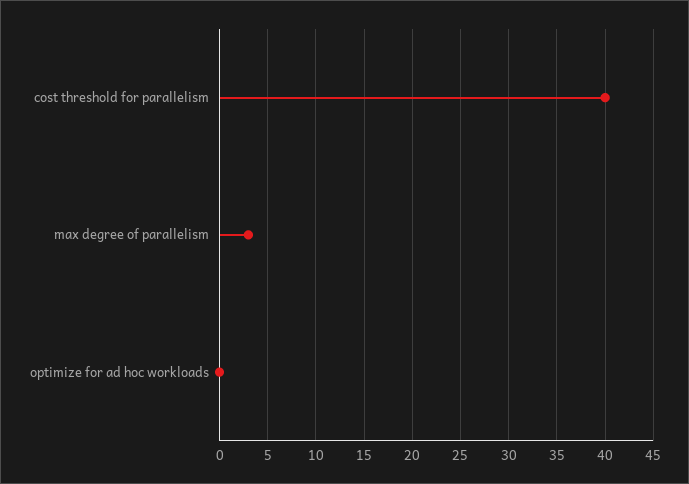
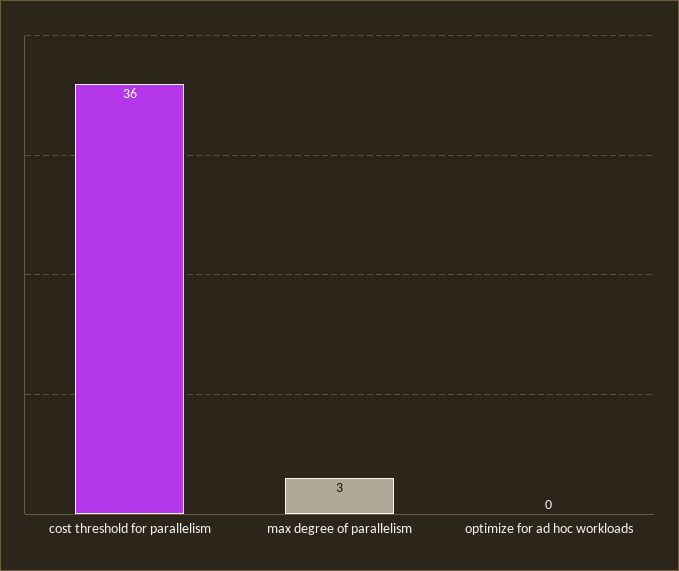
cost threshold for parallelism: 40 -> 36

